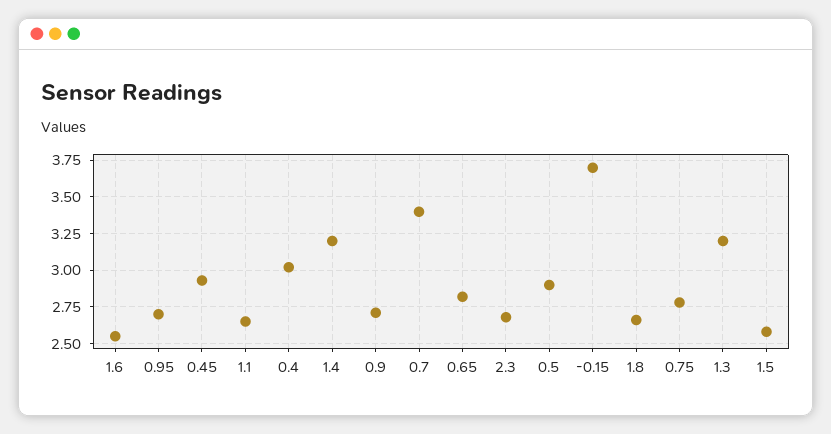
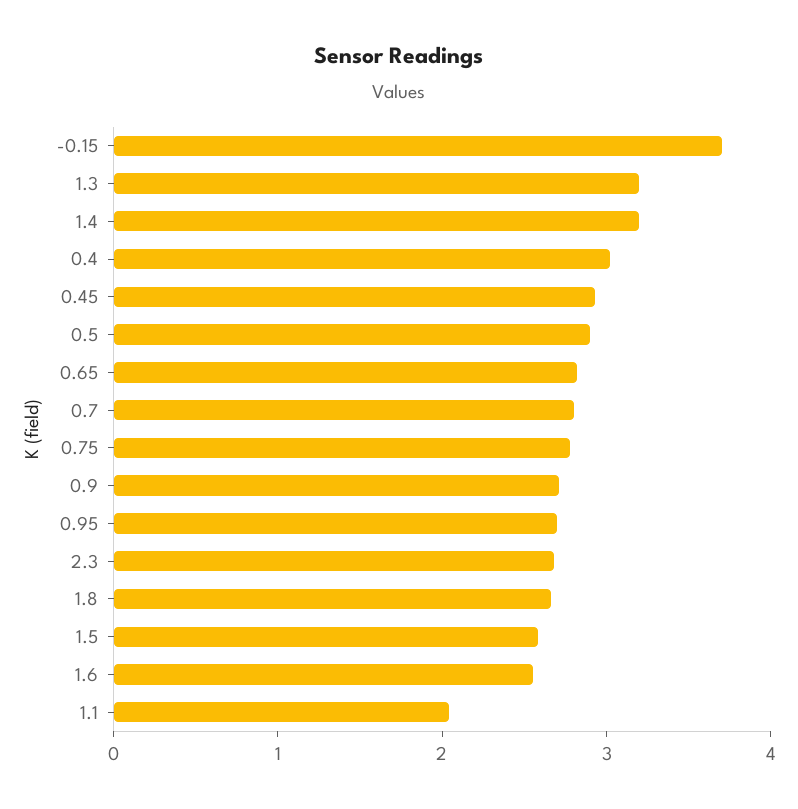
1.1: 2.65 -> 2
0.7: 3.4 -> 2.8

